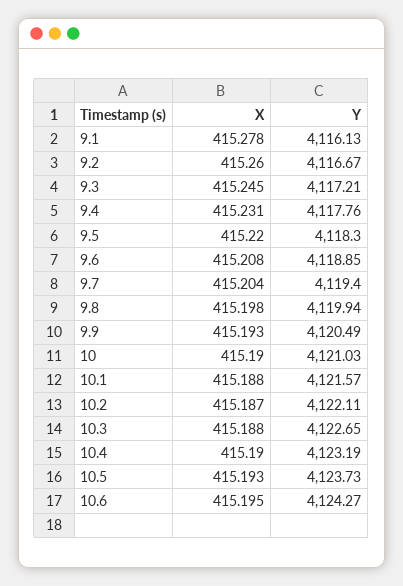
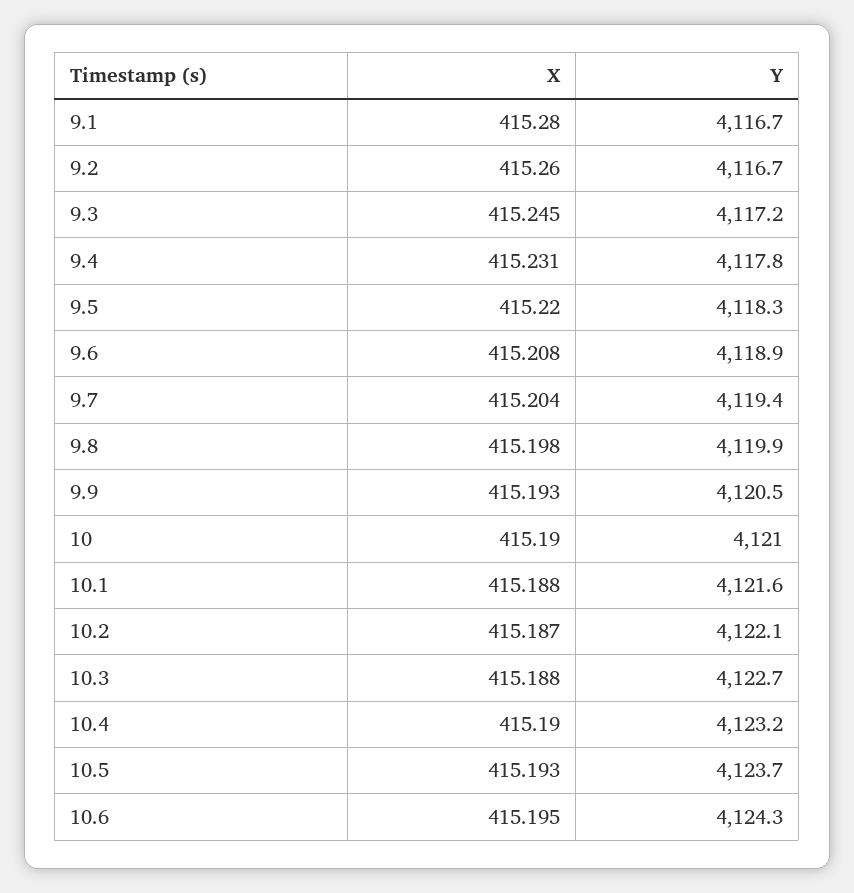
X, 9.1: 415.278 -> 415.28
Y, 9.1: 4116.13 -> 4116.7

